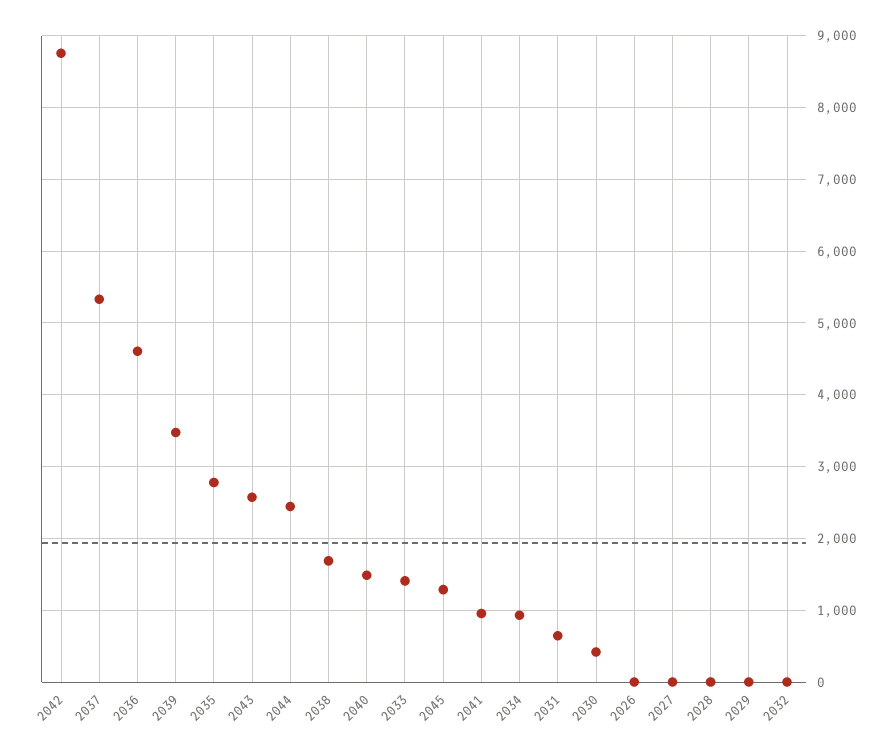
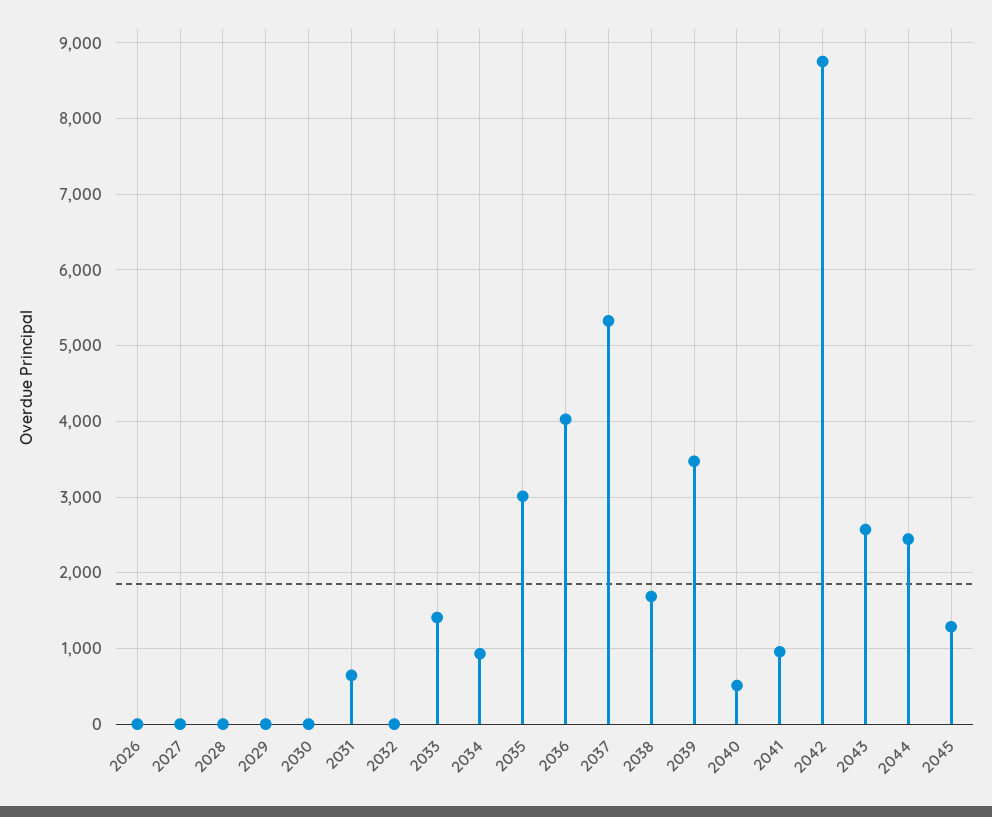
2036: 4600 -> 4000
2035: 2800 -> 3000
2040: 1500 -> 500
2030: 400 -> 0

